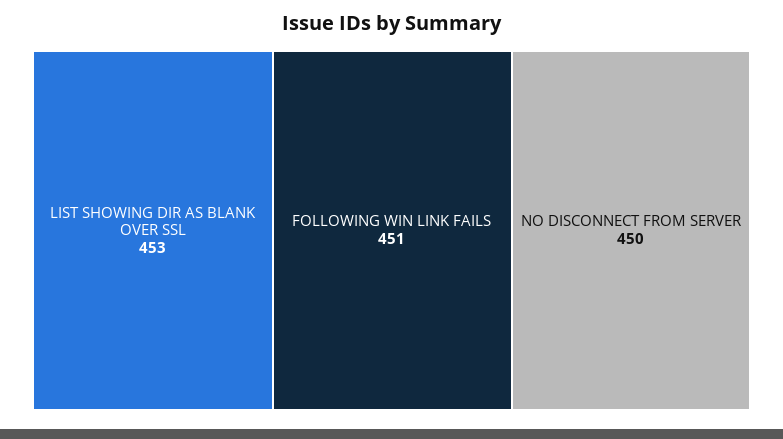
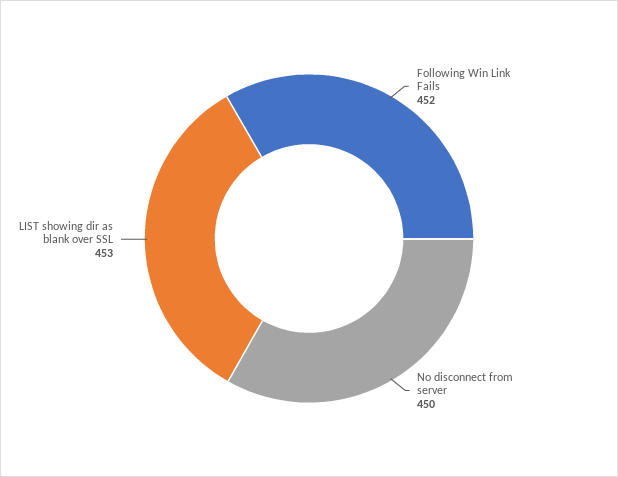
FOLLOWING WIN LINK FAILS: 451 -> 452

